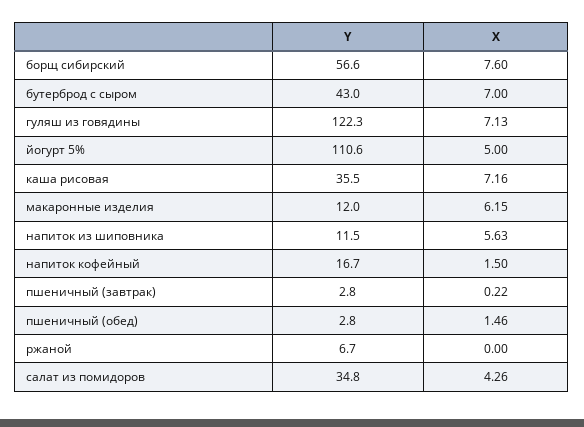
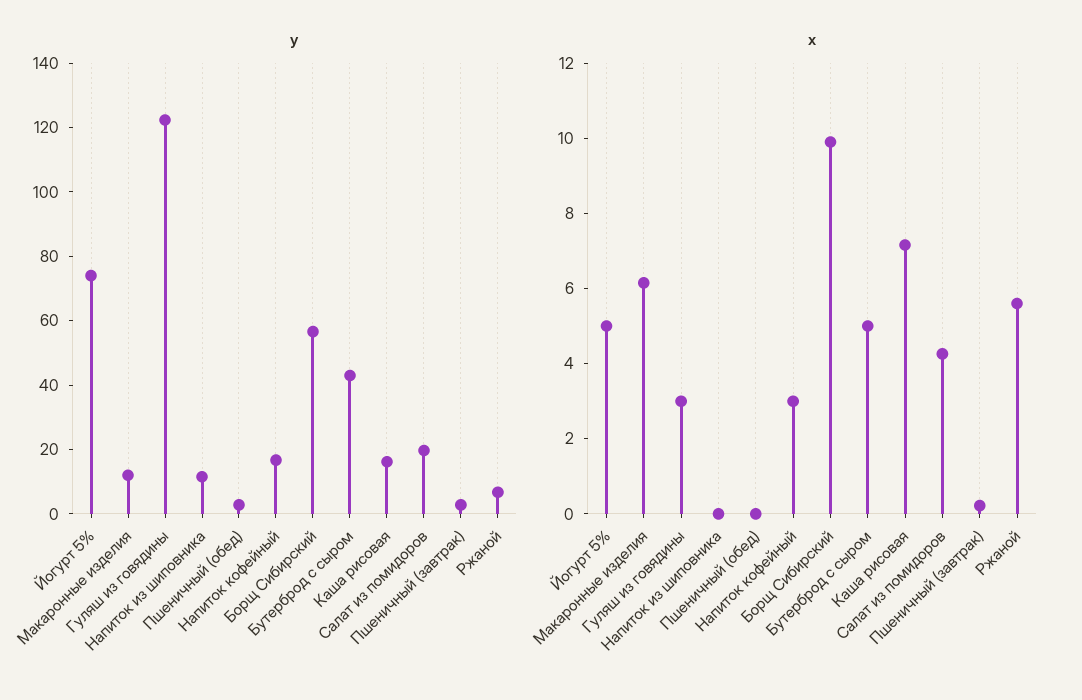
X, борщ сибирский: 7.6 -> 10
X, бутерброд с сыром: 7 -> 5
X, гуляш из говядины: 7.13 -> 3
Y, йогурт 5%: 110.6 -> 75
Y, каша рисовая: 35.5 -> 15
X, напиток из шиповника: 5.63 -> 0
X, напиток кофейный: 1.5 -> 3
X, пшеничный (обед): 1.46 -> 0
X, ржаной: 0 -> 5.5
Y, салат из помидоров: 34.8 -> 20

